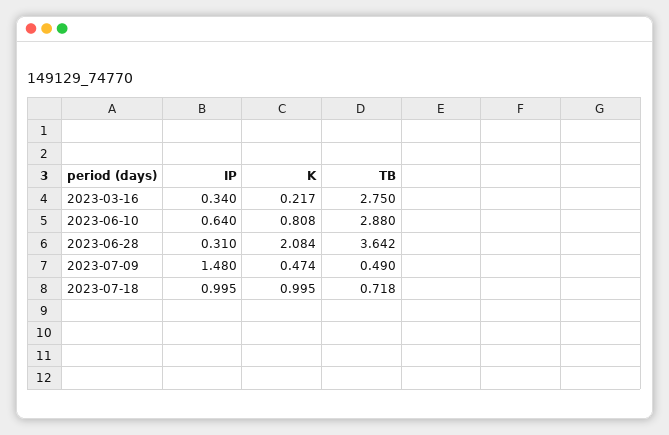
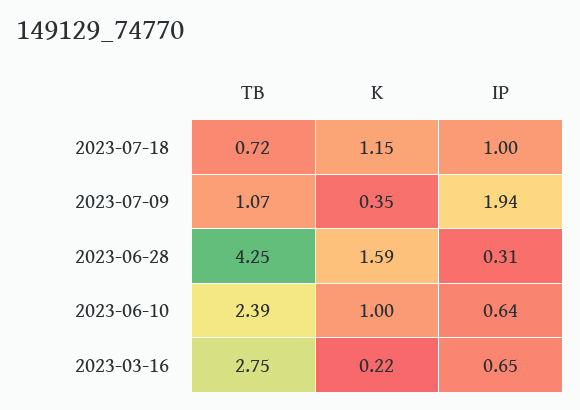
IP, 2023-03-16: 0.34 -> 0.65
K, 2023-06-10: 0.808 -> 1
TB, 2023-06-10: 2.88 -> 2.39
K, 2023-06-28: 2.084 -> 1.59
TB, 2023-06-28: 3.642 -> 4.25
IP, 2023-07-09: 1.48 -> 1.94
K, 2023-07-09: 0.474 -> 0.35
TB, 2023-07-09: 0.49 -> 1.07
K, 2023-07-18: 0.995 -> 1.15

